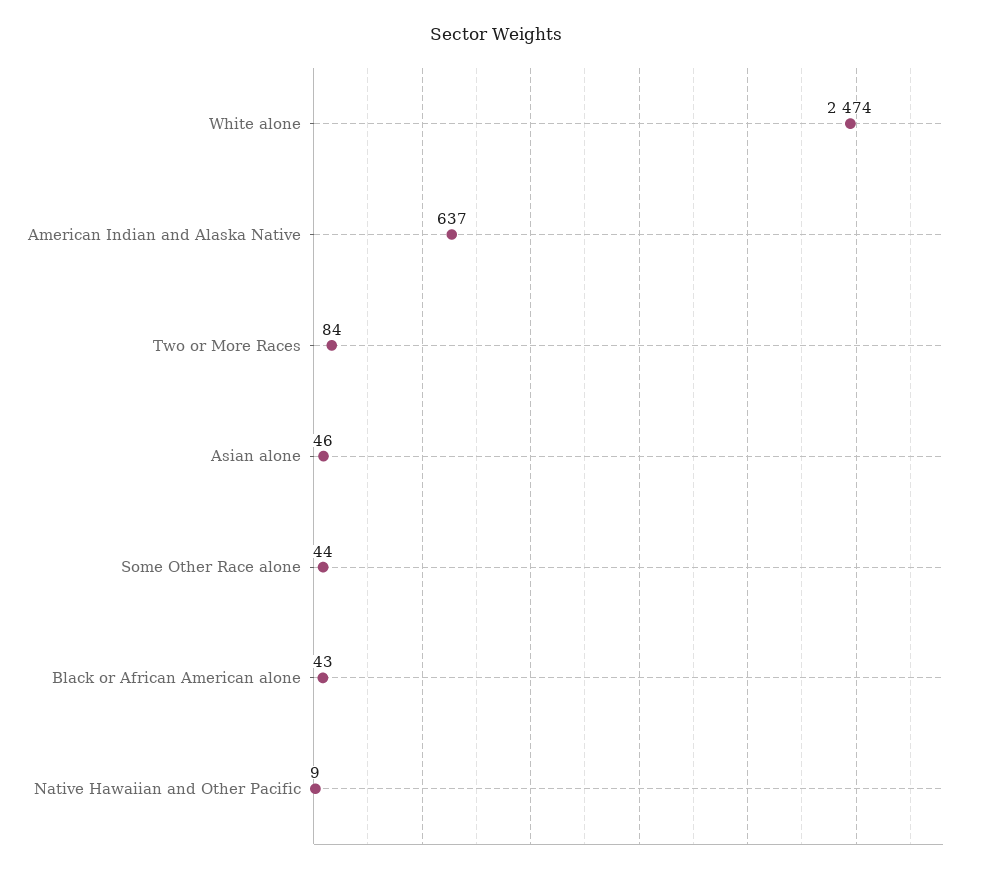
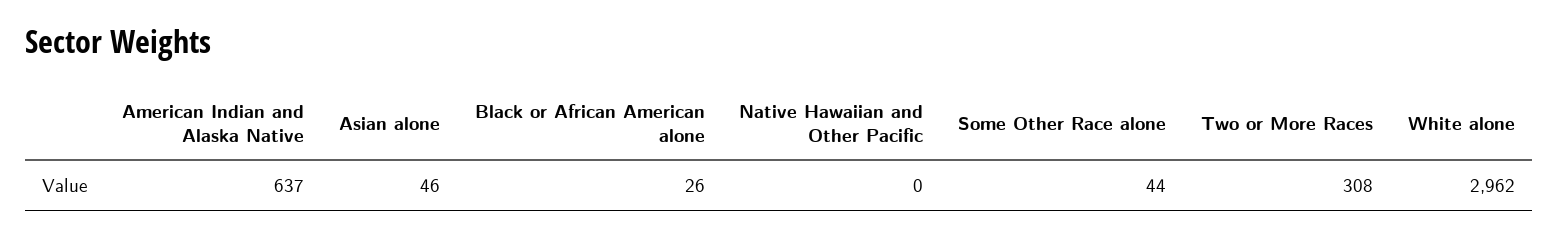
White alone: 2474 -> 2962
Two or More Races: 84 -> 308
Black or African American alone: 43 -> 26
Native Hawaiian and Other Pacific: 9 -> 0

